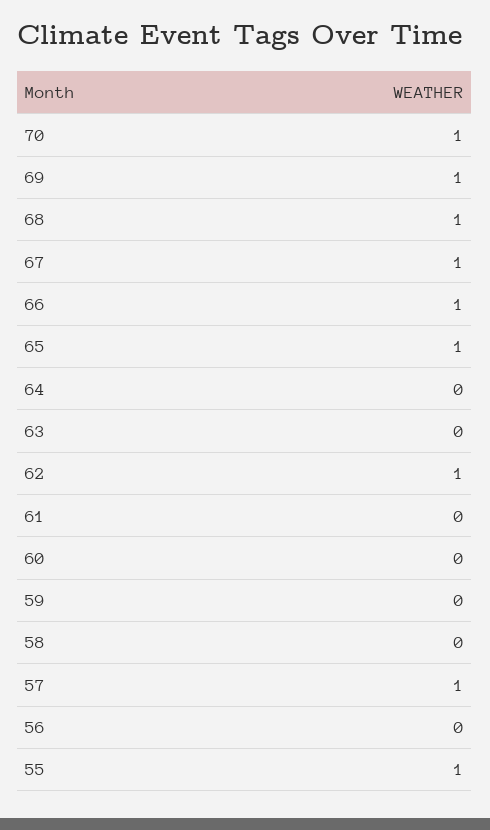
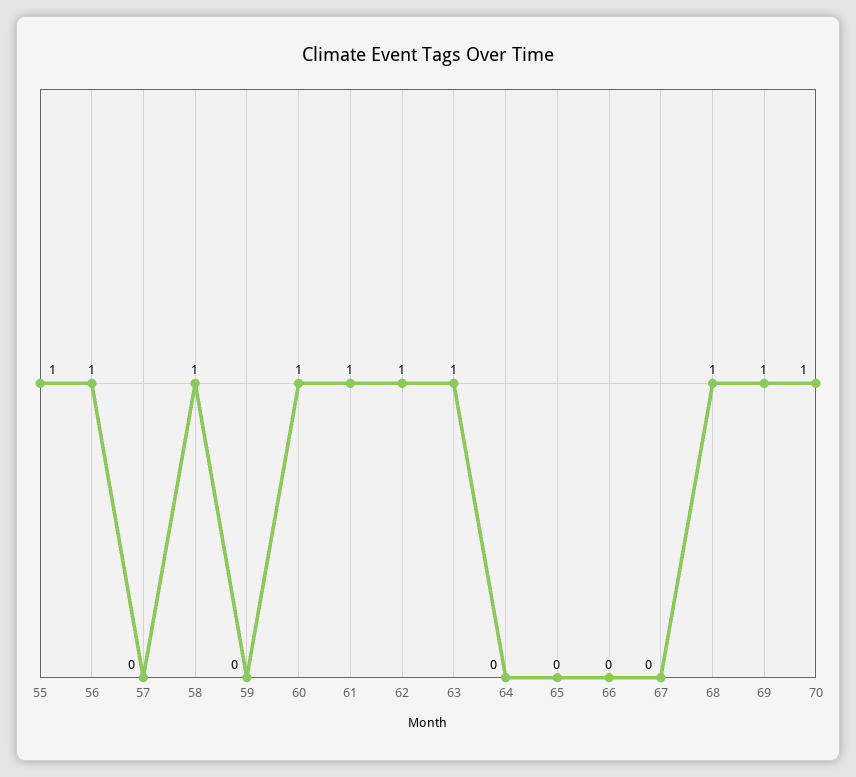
67: 1 -> 0
66: 1 -> 0
65: 1 -> 0
63: 0 -> 1
61: 0 -> 1
60: 0 -> 1
58: 0 -> 1
57: 1 -> 0
56: 0 -> 1

